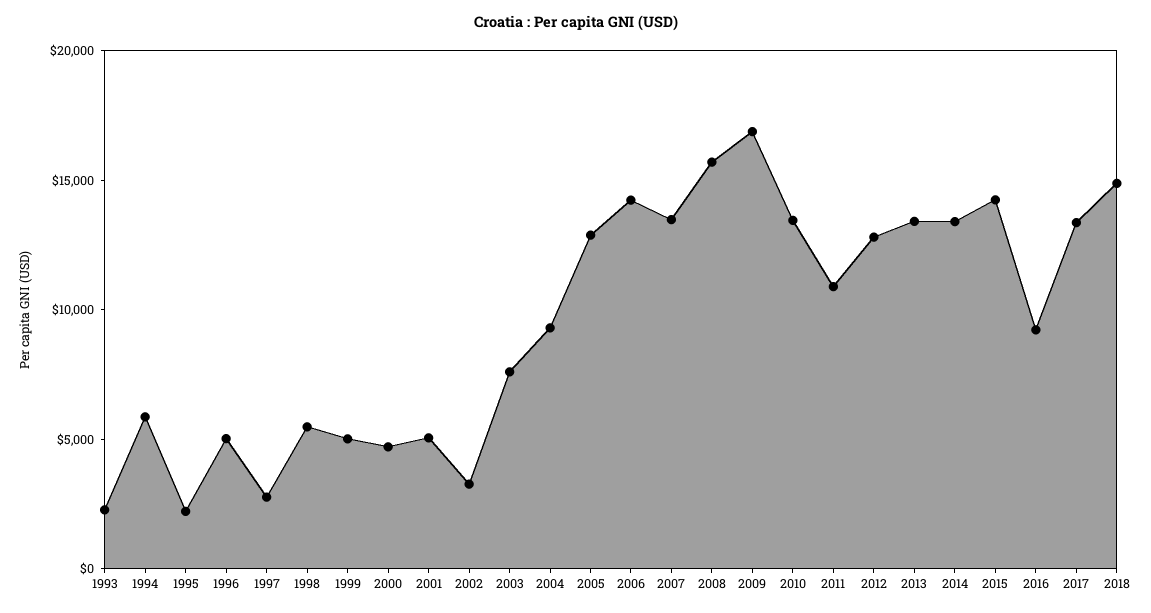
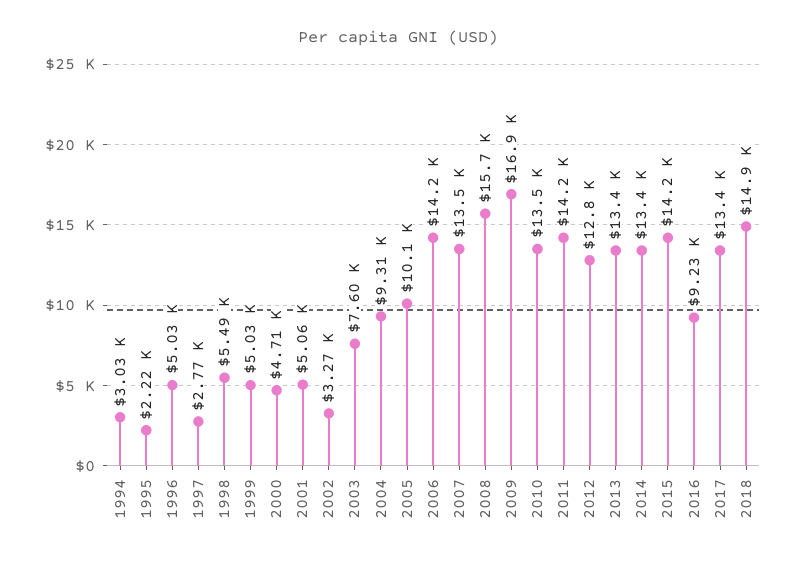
1993: 2000 -> none
1994: 6000 -> 3030
2005: 13000 -> 10100
2011: 11000 -> 14200

